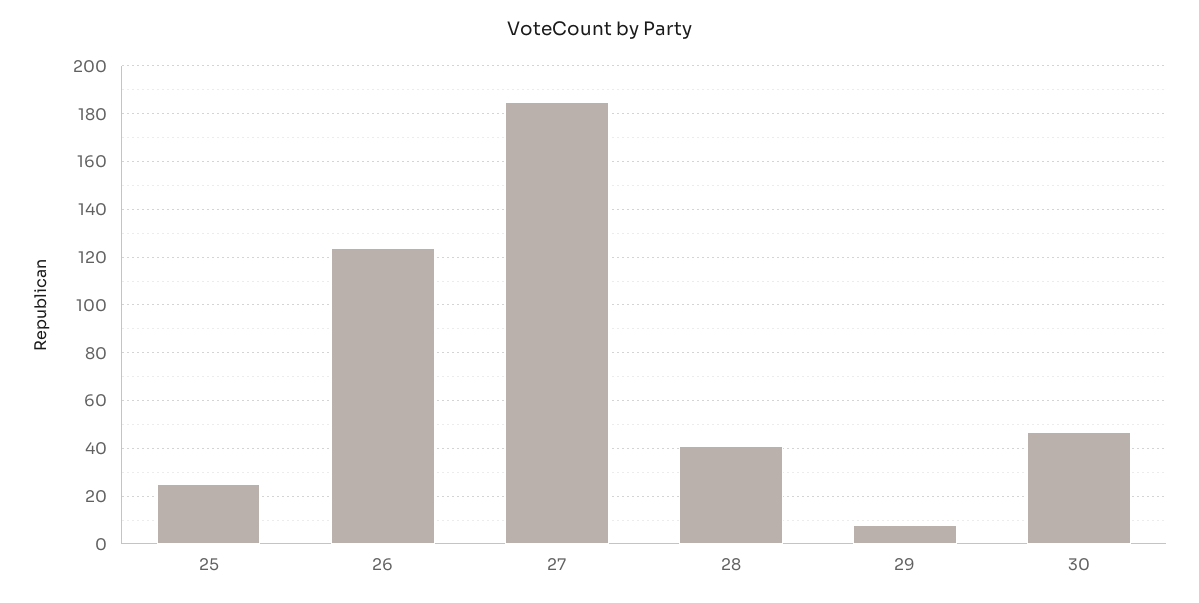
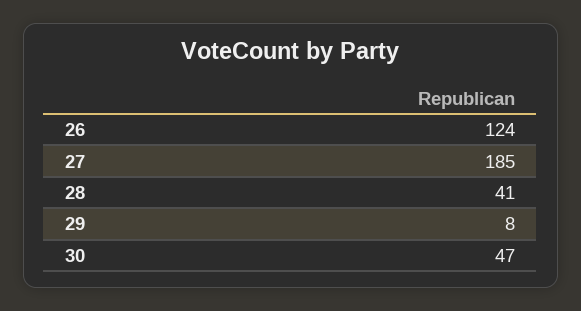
25: 25 -> none

